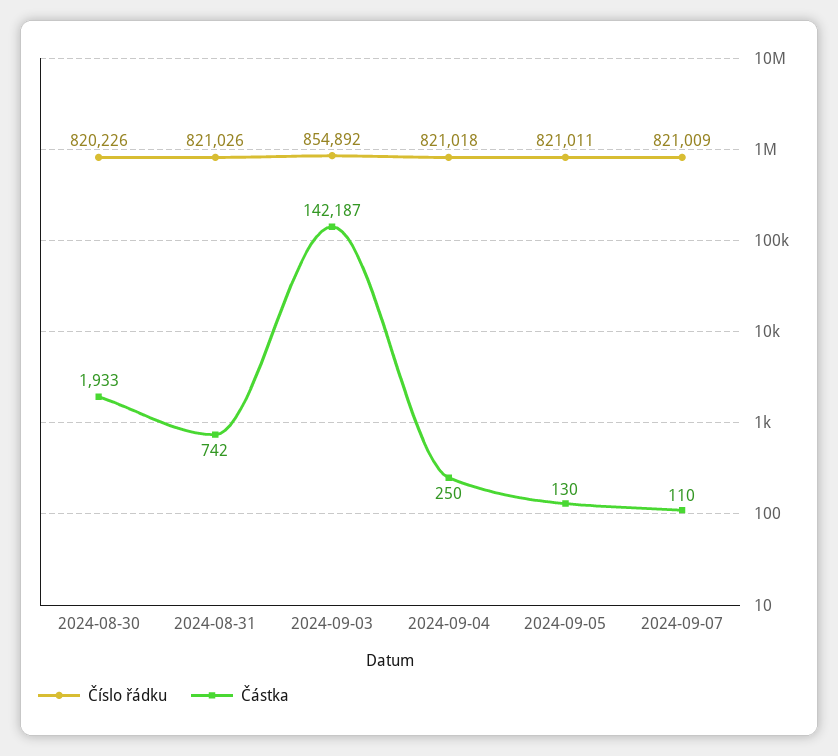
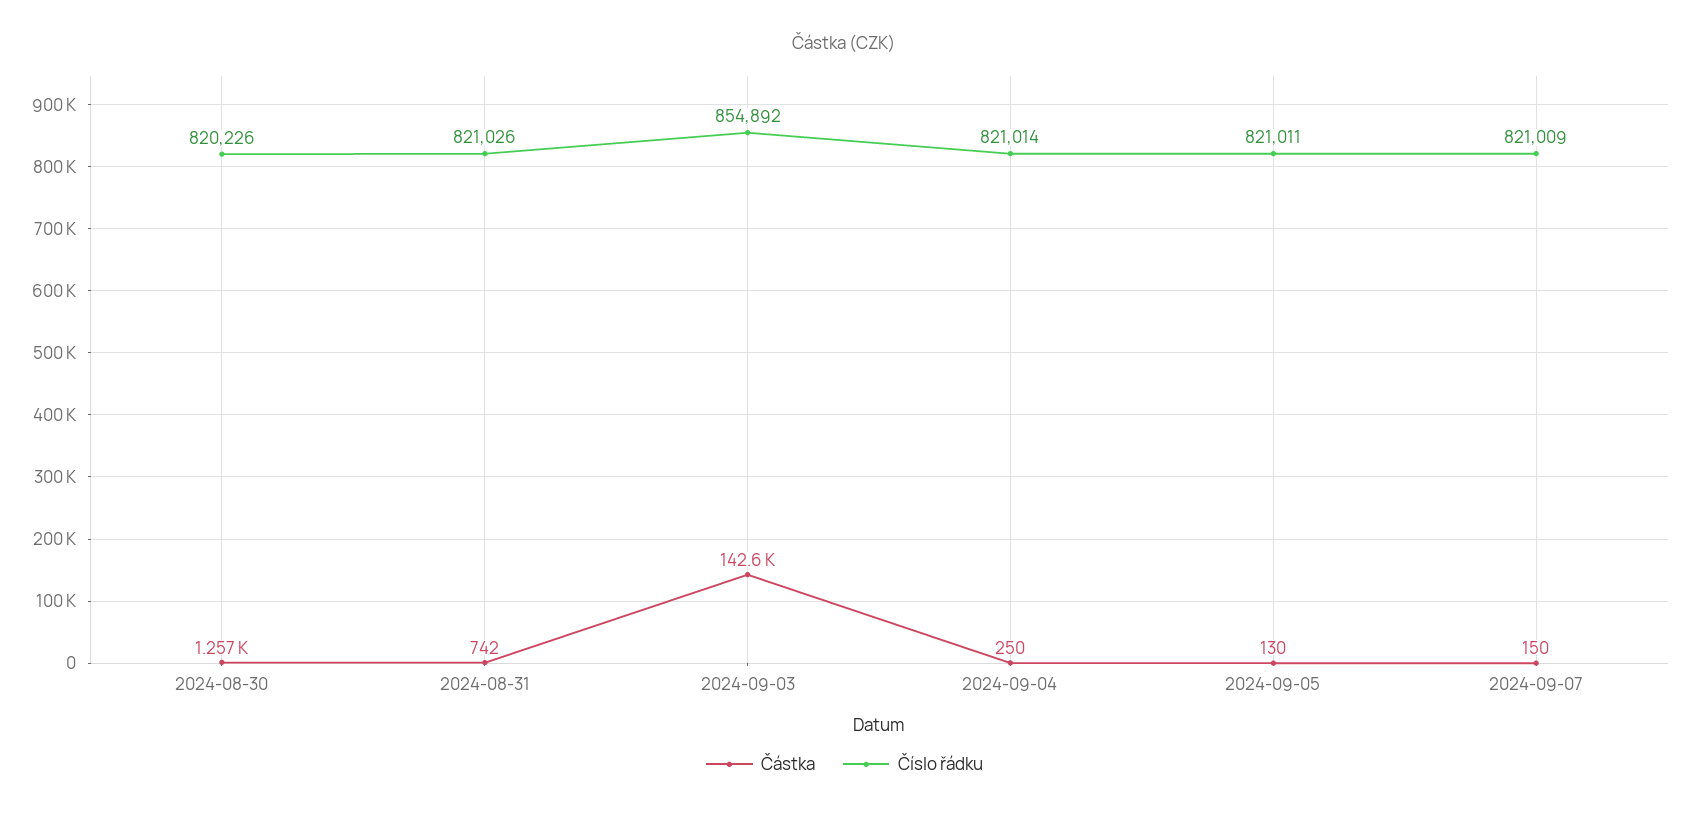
Částka, 2024-08-30: 1933 -> 1257
Částka, 2024-09-03: 142187 -> 142600
Číslo řádku, 2024-09-04: 821018 -> 821014
Částka, 2024-09-07: 110 -> 150

